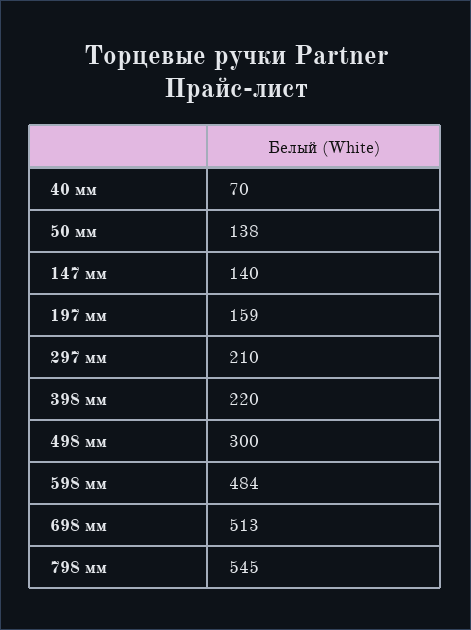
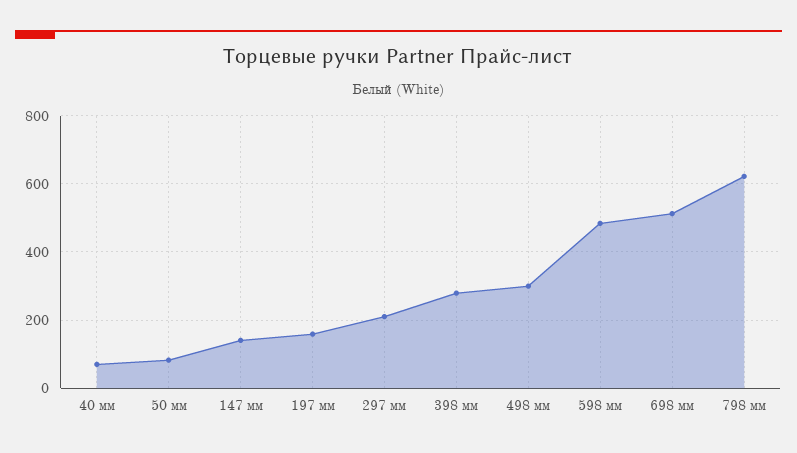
50 мм: 138 -> 80
398 мм: 220 -> 280
798 мм: 545 -> 620

